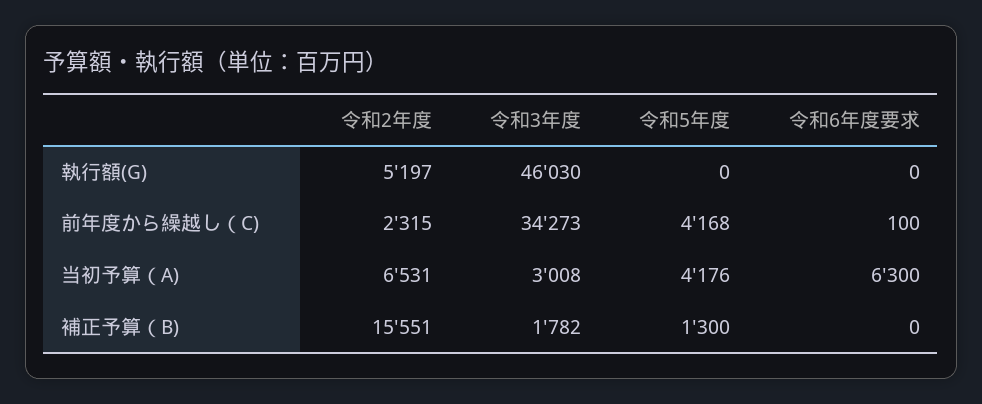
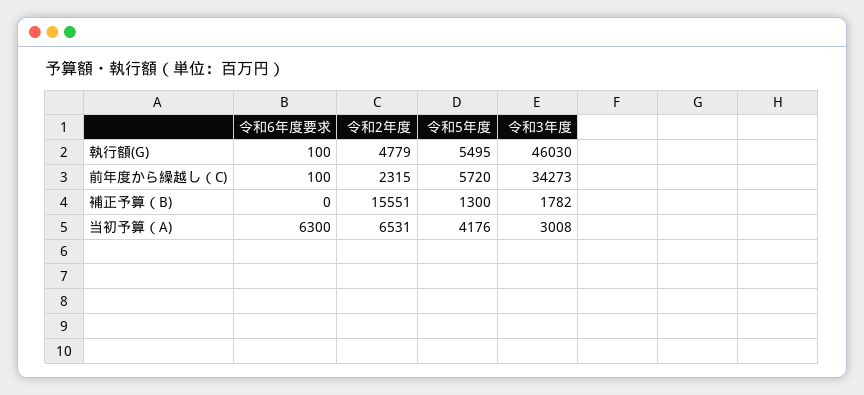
令和2年度, 執行額(G): 5197 -> 4779
令和5年度, 執行額(G): 0 -> 5495
令和6年度要求, 執行額(G): 0 -> 100
令和5年度, 前年度から繰越し（C): 4168 -> 5720

